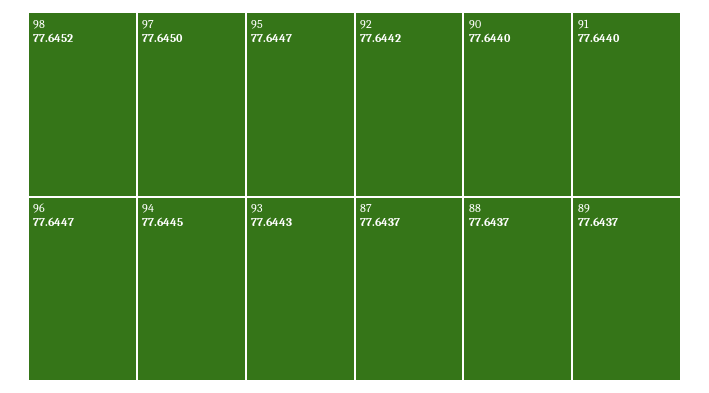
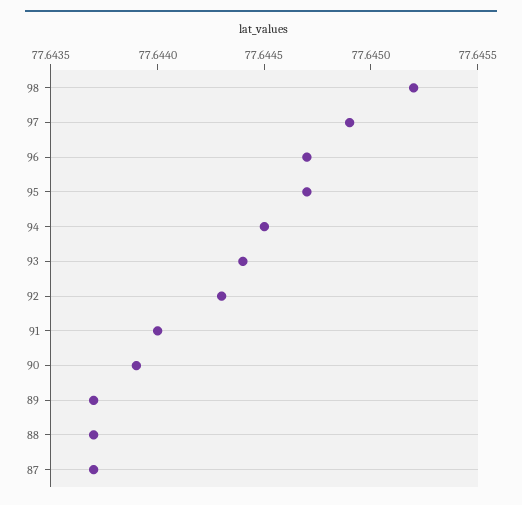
97: 77.645 -> 77.6449
93: 77.6443 -> 77.6444
92: 77.6442 -> 77.6443
90: 77.644 -> 77.6439

